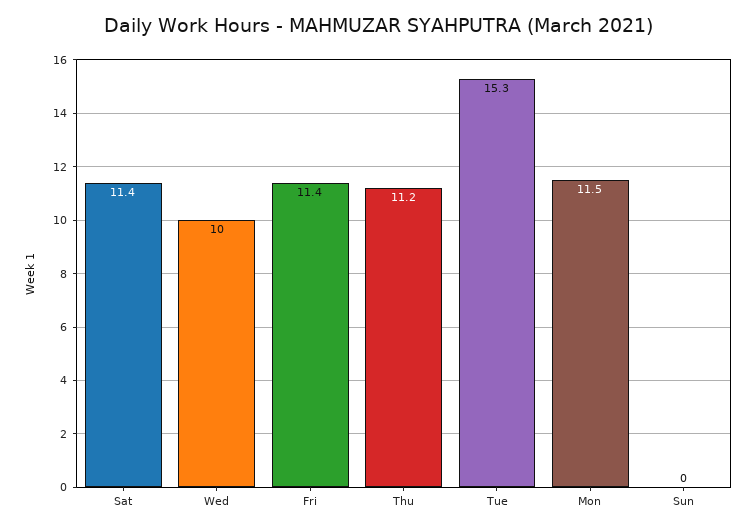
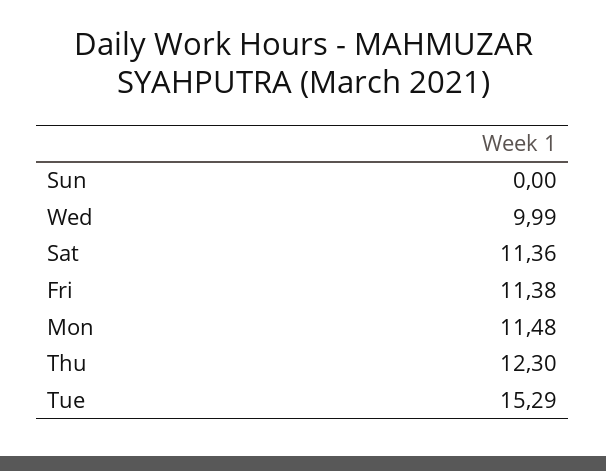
Thu: 11.2 -> 12.3

